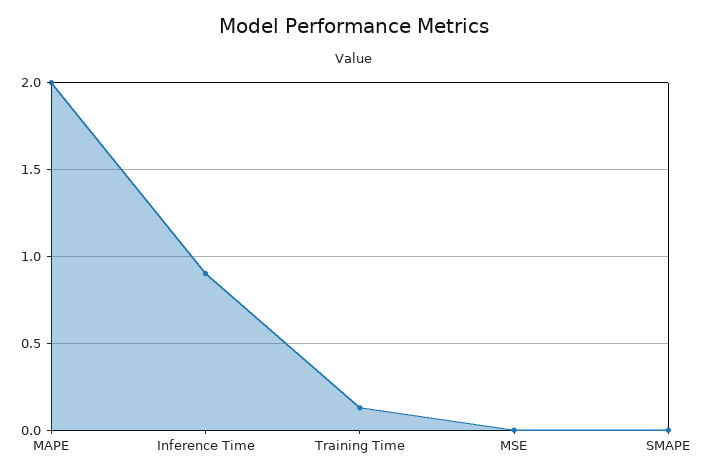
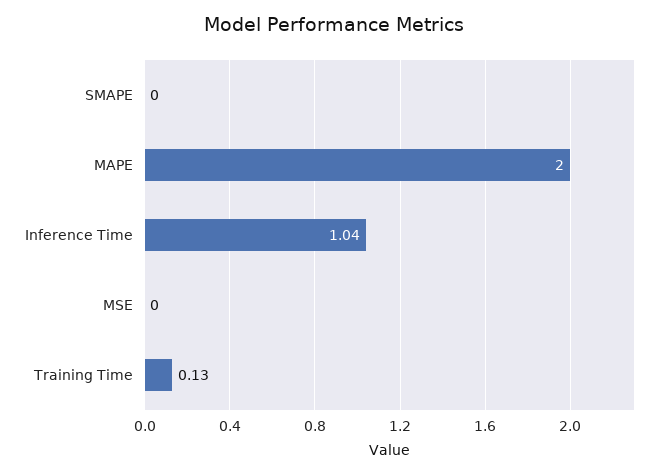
Inference Time: 0.9 -> 1.04

